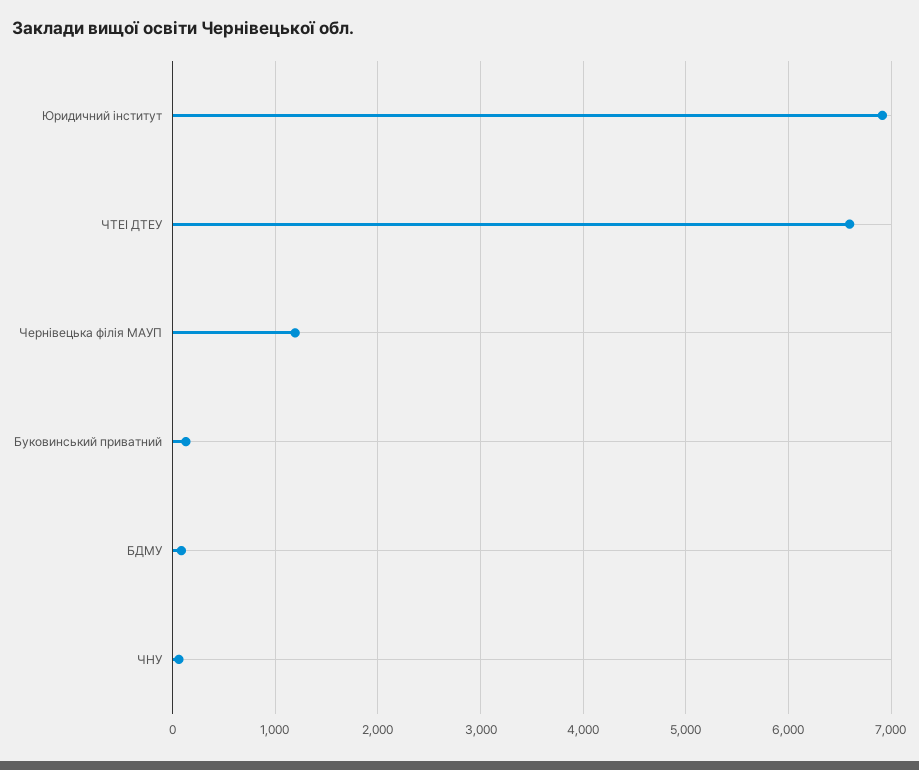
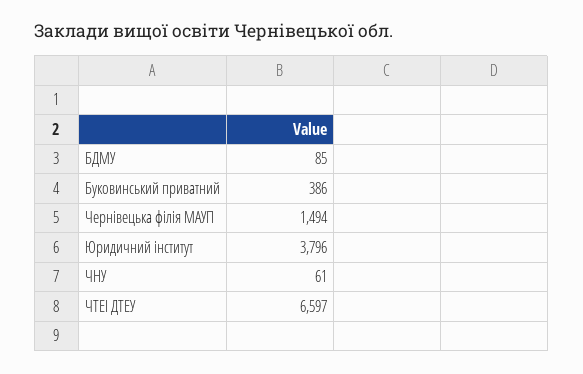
Юридичний інститут: 6900 -> 3796
Чернівецька філія МАУП: 1200 -> 1494
Буковинський приватний: 100 -> 386

